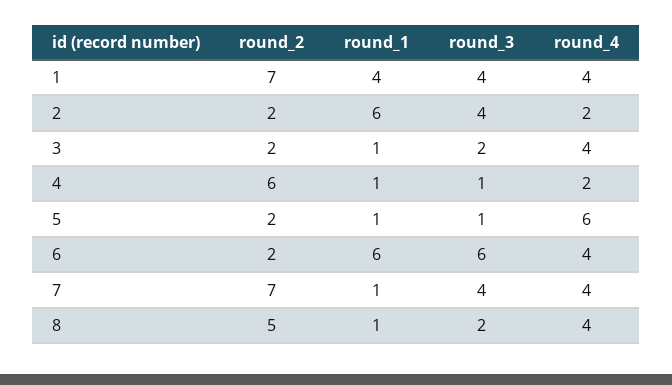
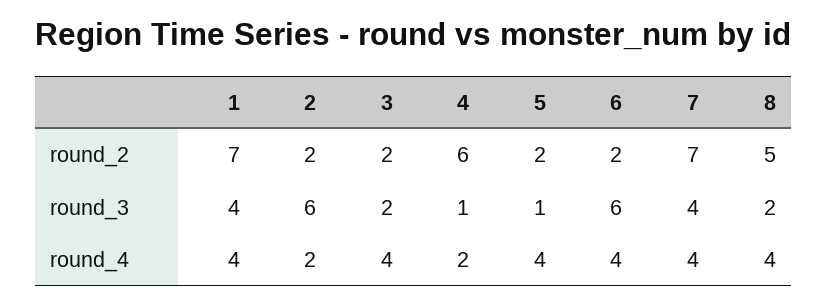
round_1, 1: 4 -> none
round_1, 2: 6 -> none
round_3, 2: 4 -> 6
round_1, 3: 1 -> none
round_1, 4: 1 -> none
round_1, 5: 1 -> none
round_4, 5: 6 -> 4
round_1, 6: 6 -> none
round_1, 7: 1 -> none
round_1, 8: 1 -> none

